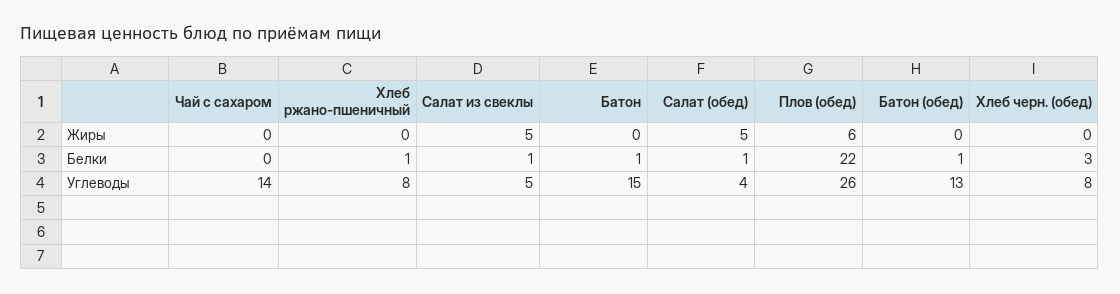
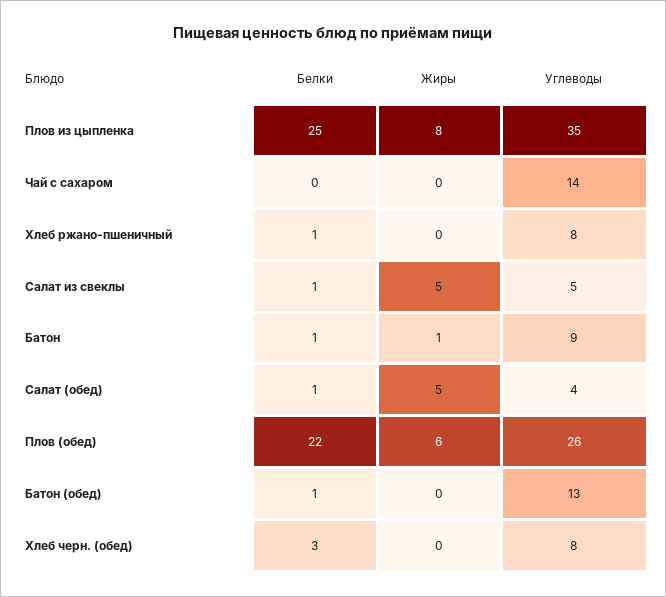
Батон, Жиры: 0 -> 1
Батон, Углеводы: 15 -> 9
Плов из цыпленка, Белки: none -> 25
Плов из цыпленка, Жиры: none -> 8
Плов из цыпленка, Углеводы: none -> 35

